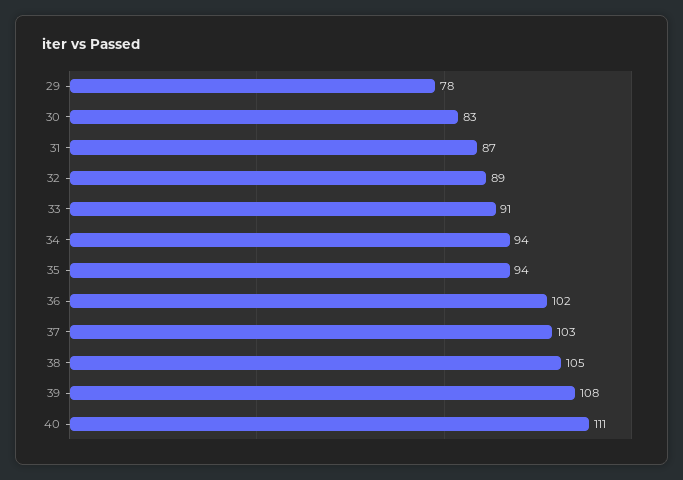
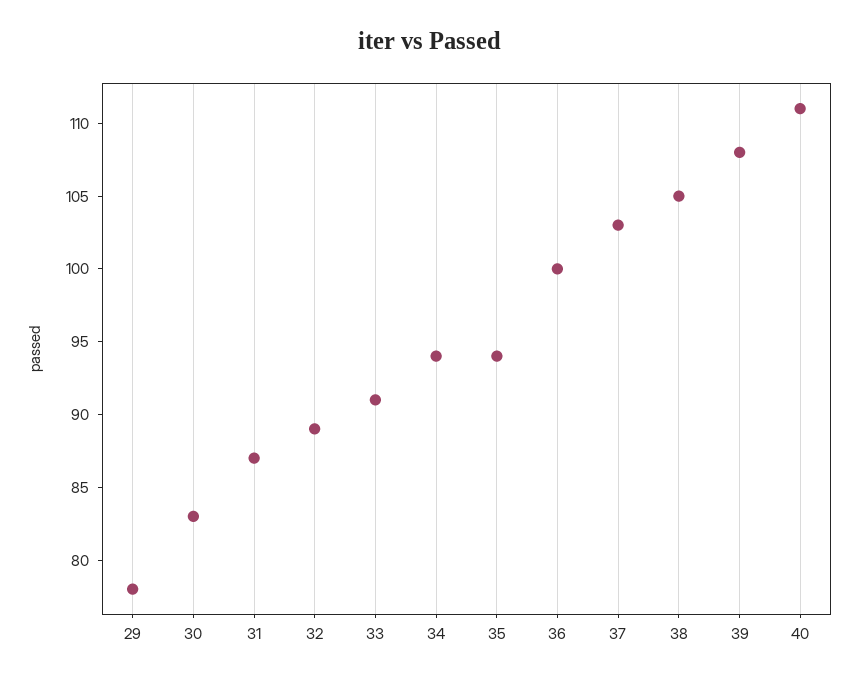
36: 102 -> 100

